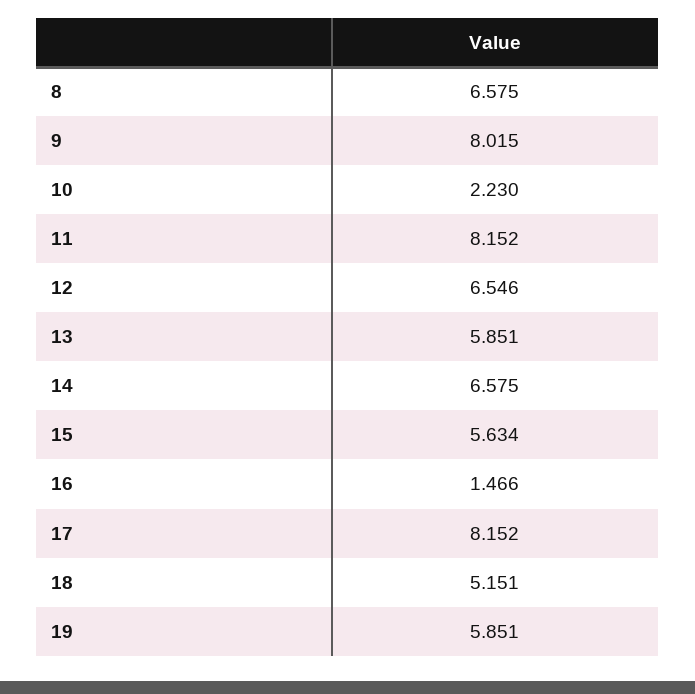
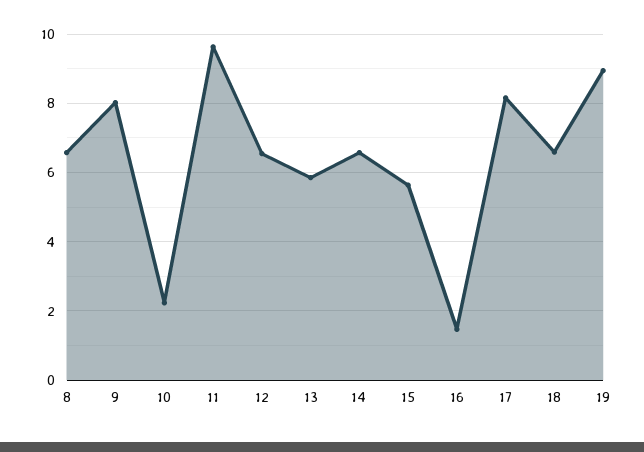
11: 8.152 -> 9.6
18: 5.151 -> 6.6
19: 5.851 -> 9

